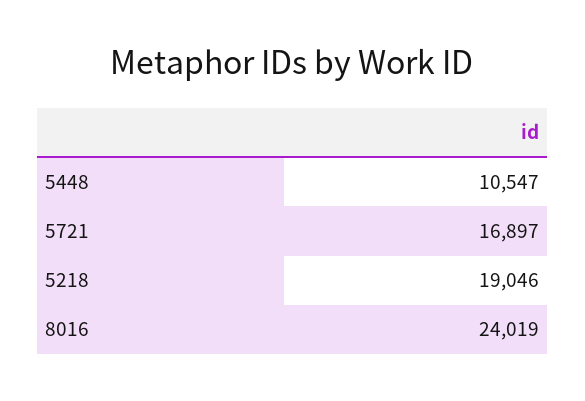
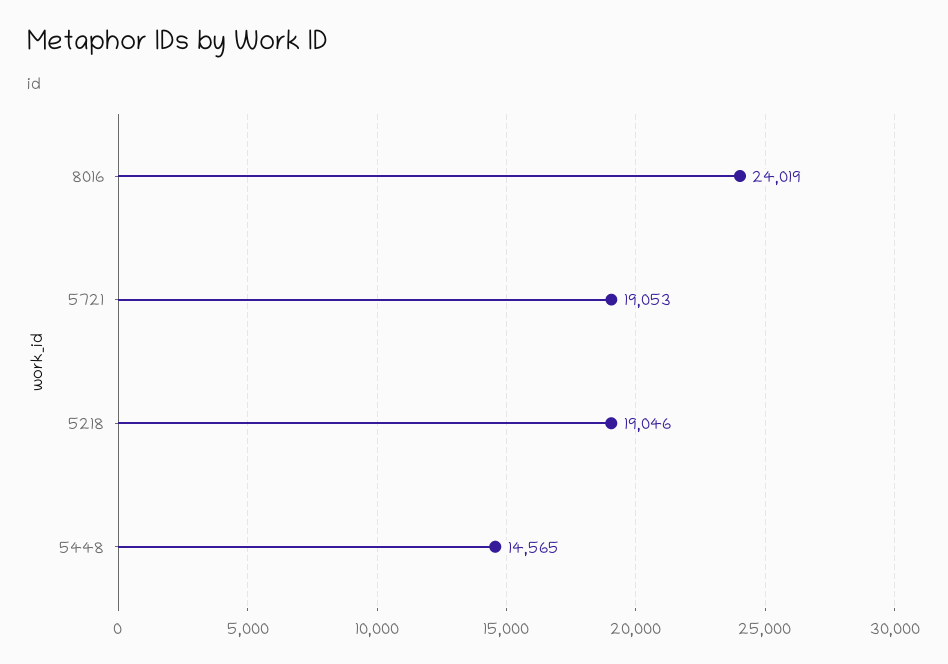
5448: 10547 -> 14565
5721: 16897 -> 19053

